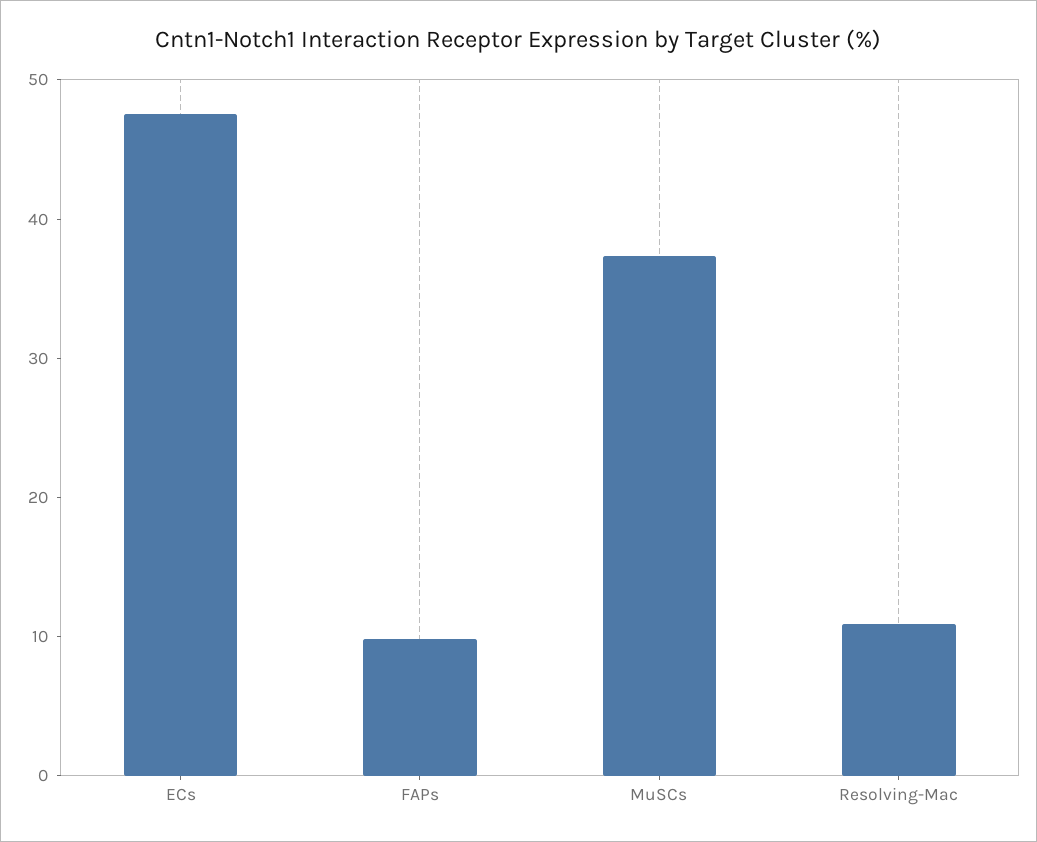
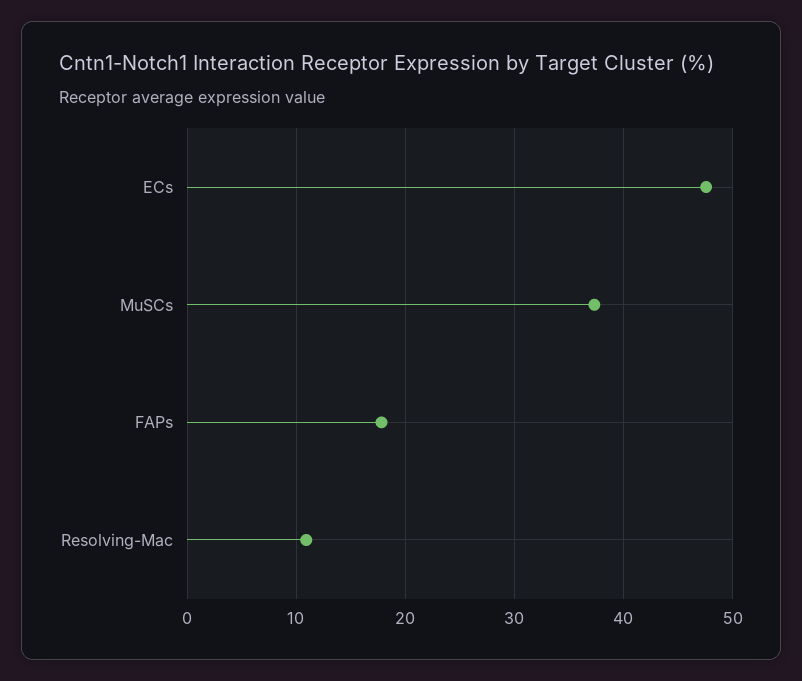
FAPs: 10 -> 18

